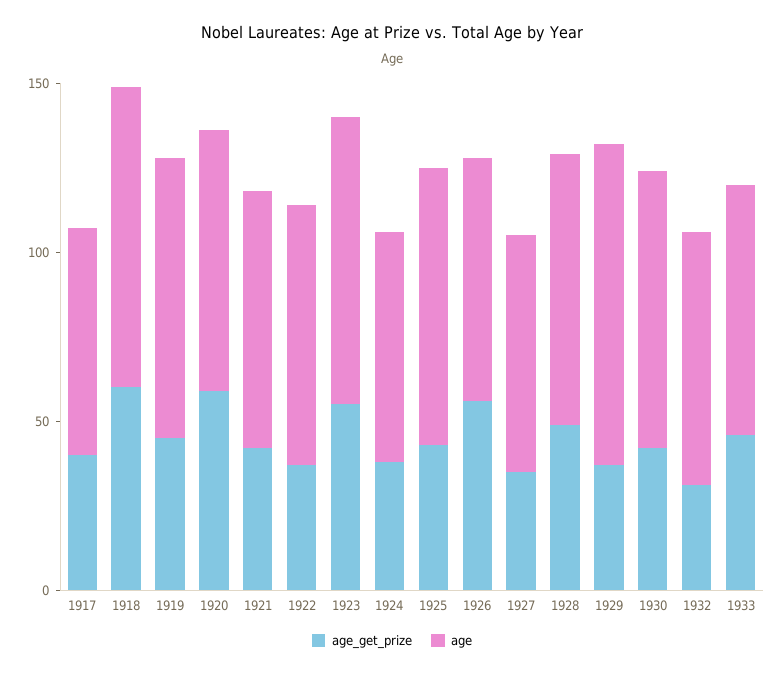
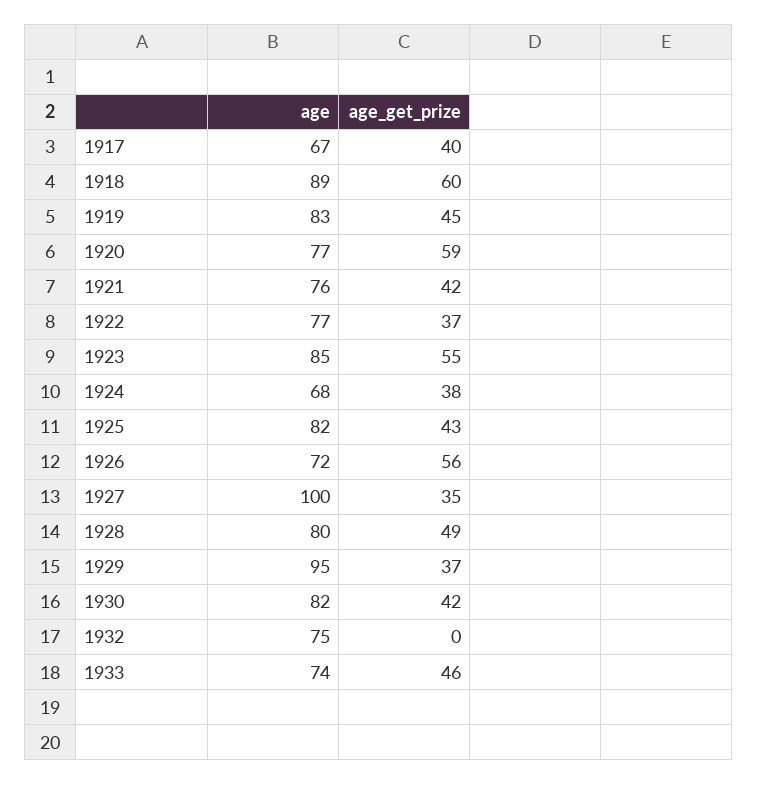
age, 1927: 70 -> 100
age_get_prize, 1932: 30 -> 0

